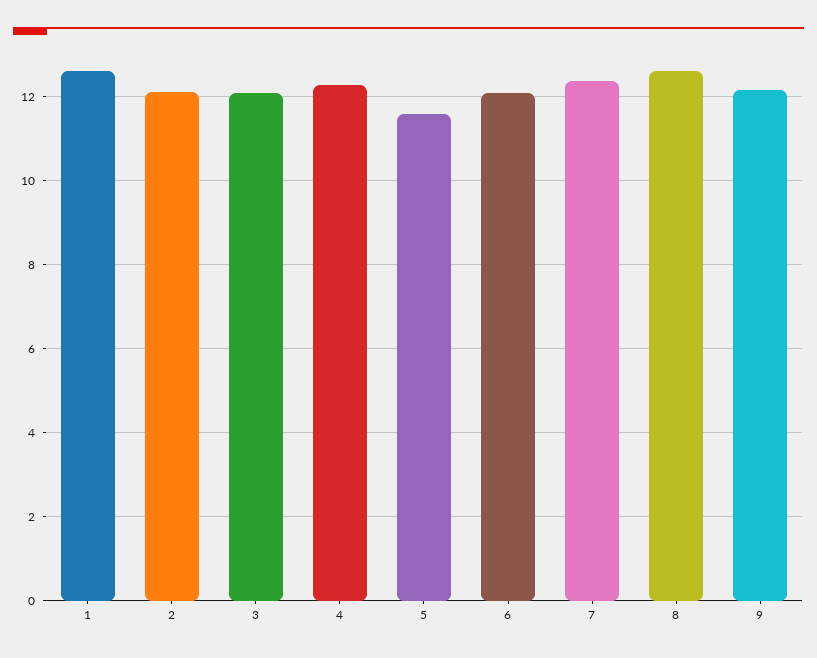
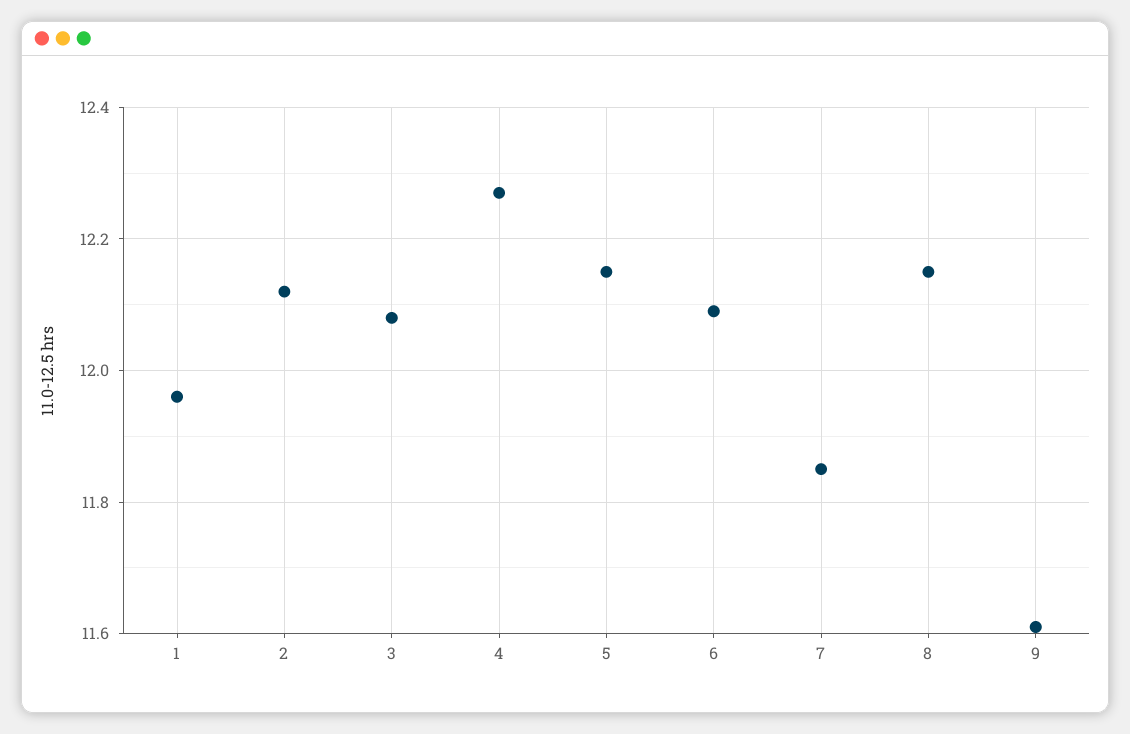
1: 12.6 -> 11.95
5: 11.6 -> 12.15
7: 12.4 -> 11.85
8: 12.6 -> 12.15
9: 12.2 -> 11.6

